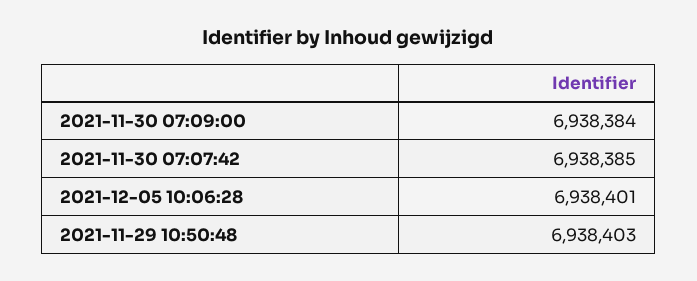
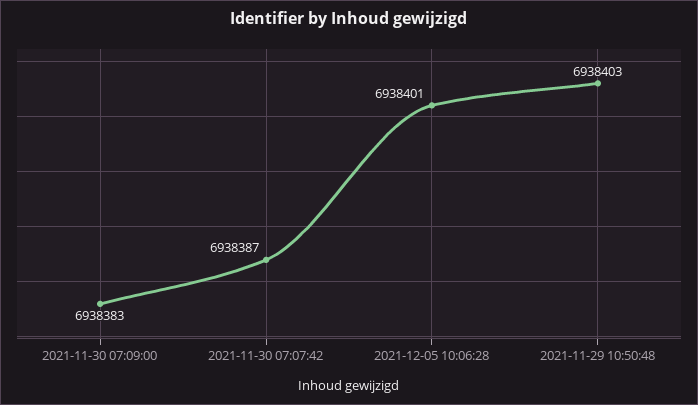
2021-11-30 07:09:00: 6938384 -> 6938383
2021-11-30 07:07:42: 6938385 -> 6938387

